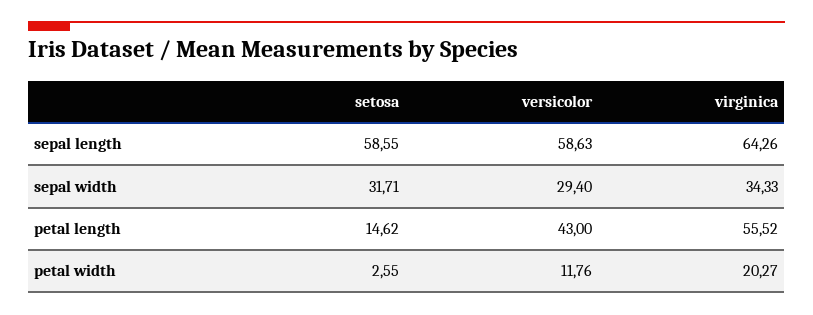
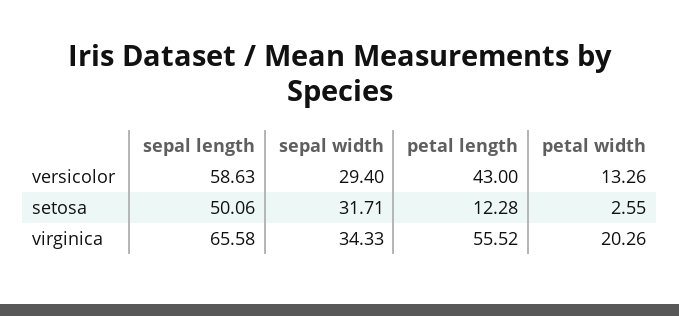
setosa, sepal length: 58.55 -> 50.06
virginica, sepal length: 64.26 -> 65.58
setosa, petal length: 14.62 -> 12.28
versicolor, petal width: 11.76 -> 13.26
virginica, petal width: 20.27 -> 20.26

